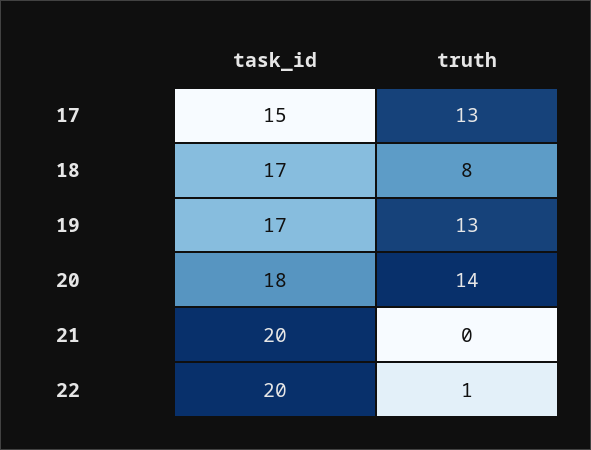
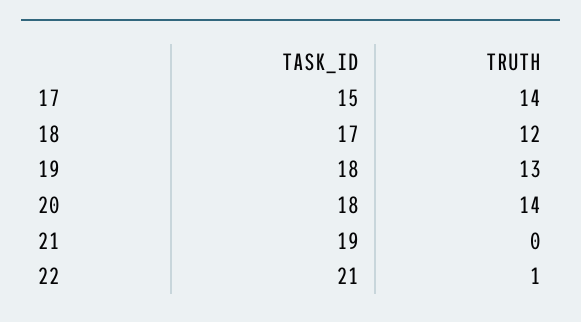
truth, 17: 13 -> 14
truth, 18: 8 -> 12
task_id, 19: 17 -> 18
task_id, 21: 20 -> 19
task_id, 22: 20 -> 21

